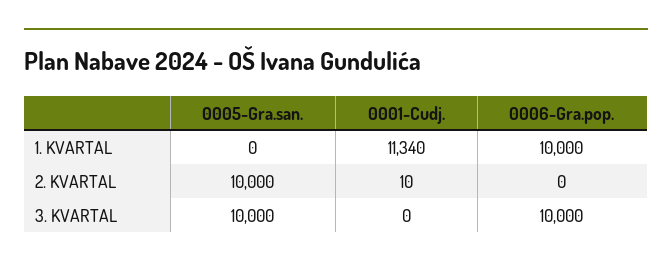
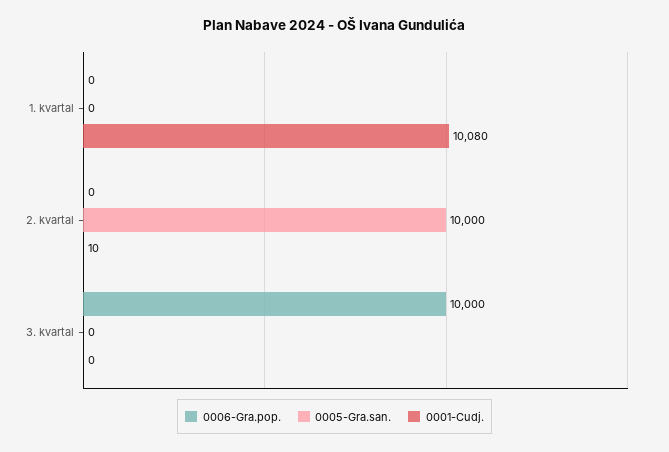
0001-Cudj., 1. KVARTAL: 11340 -> 10080
0006-Gra.pop., 1. KVARTAL: 10000 -> 0
0005-Gra.san., 3. KVARTAL: 10000 -> 0

